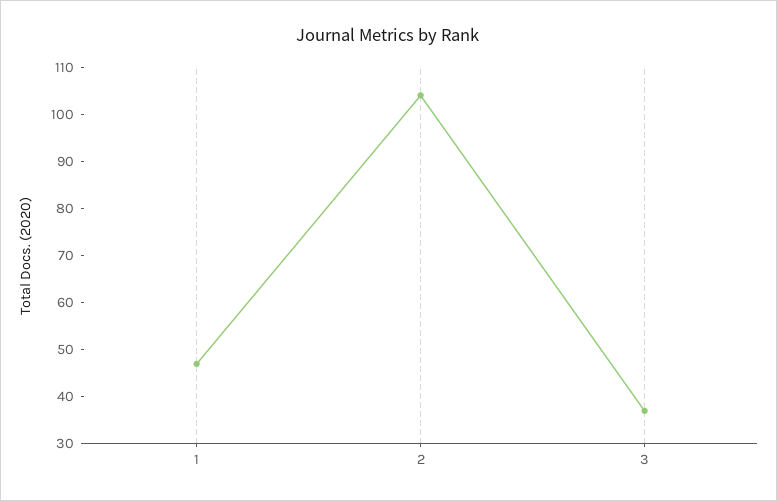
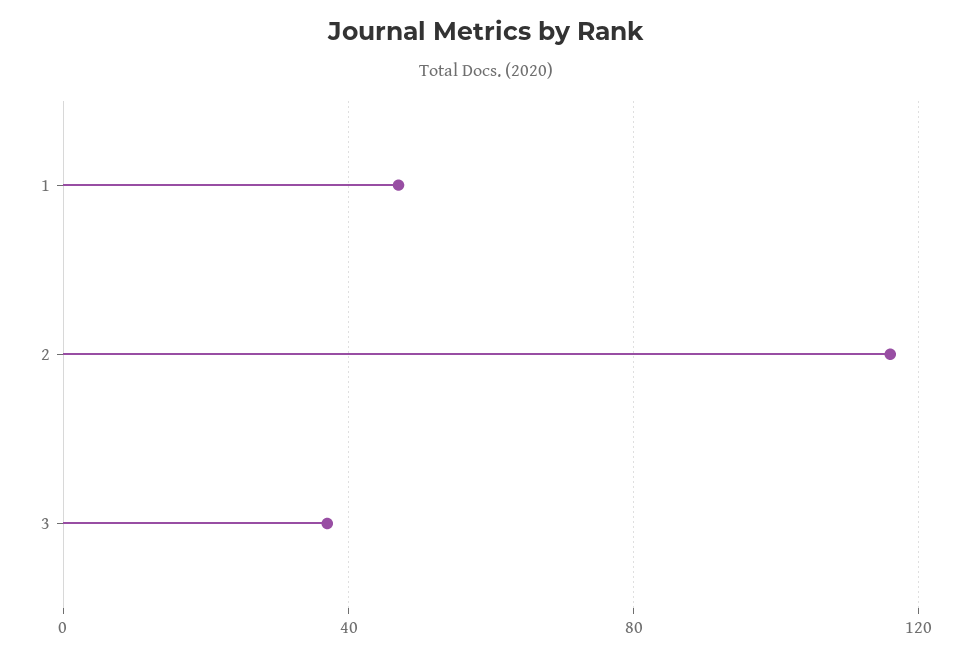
2: 105 -> 115

